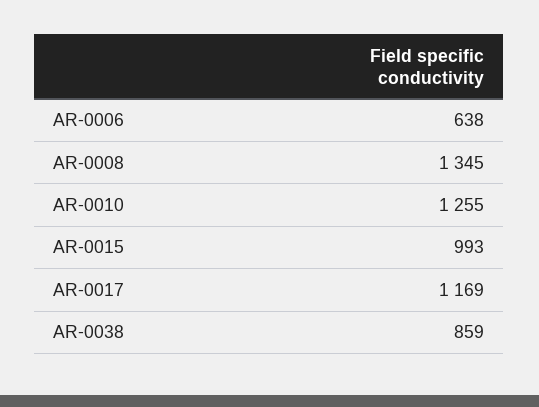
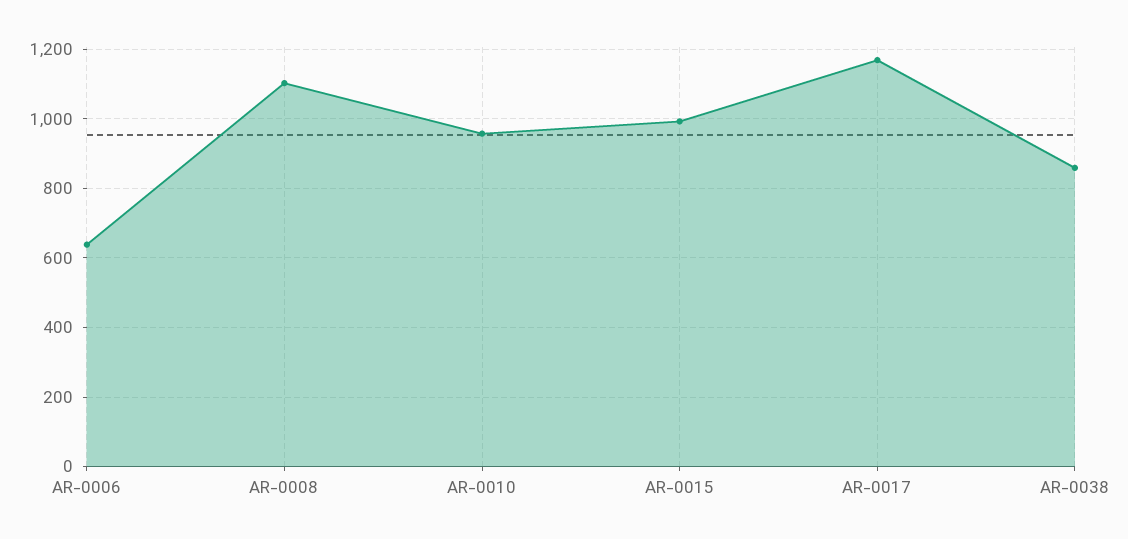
AR-0008: 1345 -> 1100
AR-0010: 1255 -> 960

